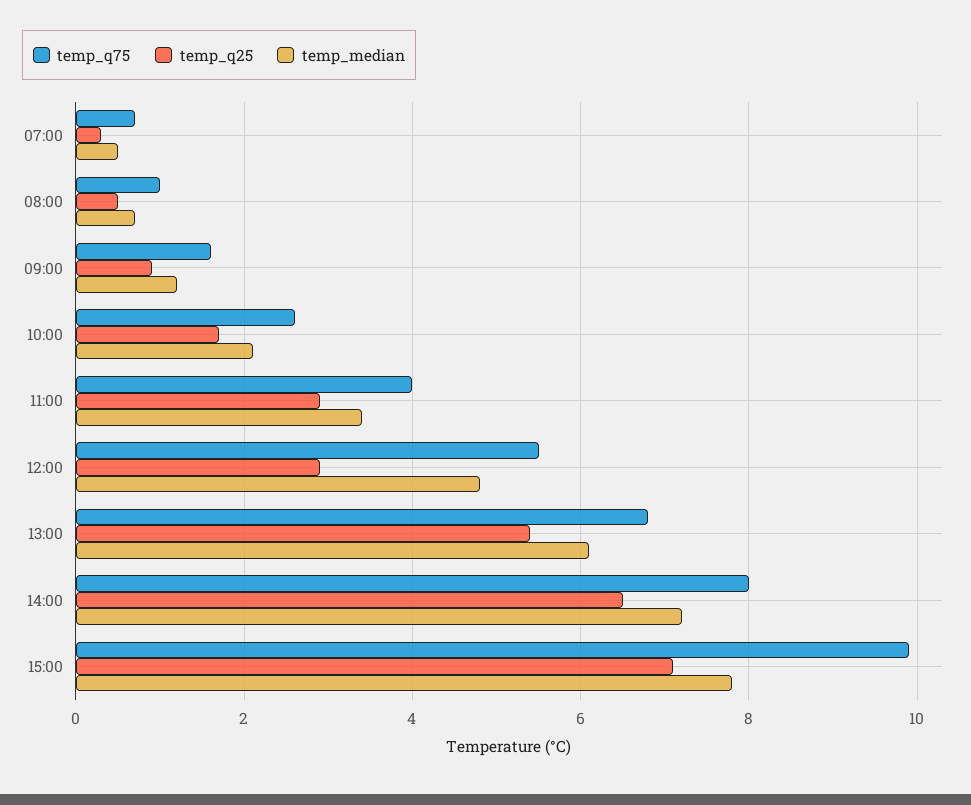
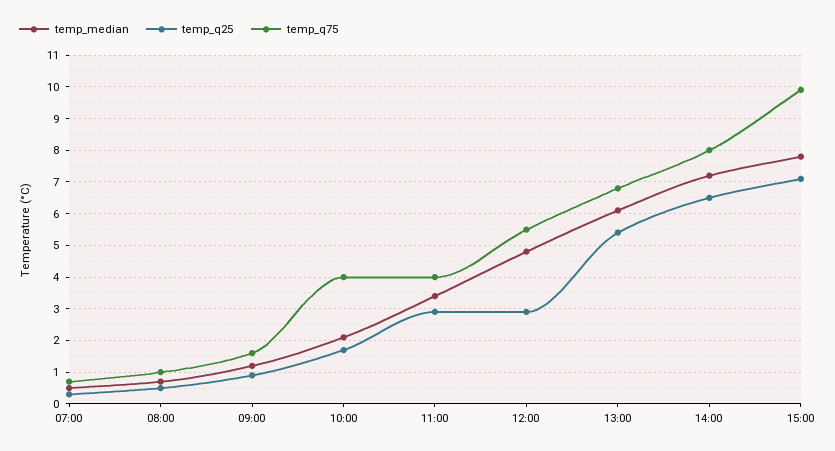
temp_q75, 10:00: 2.5 -> 4

